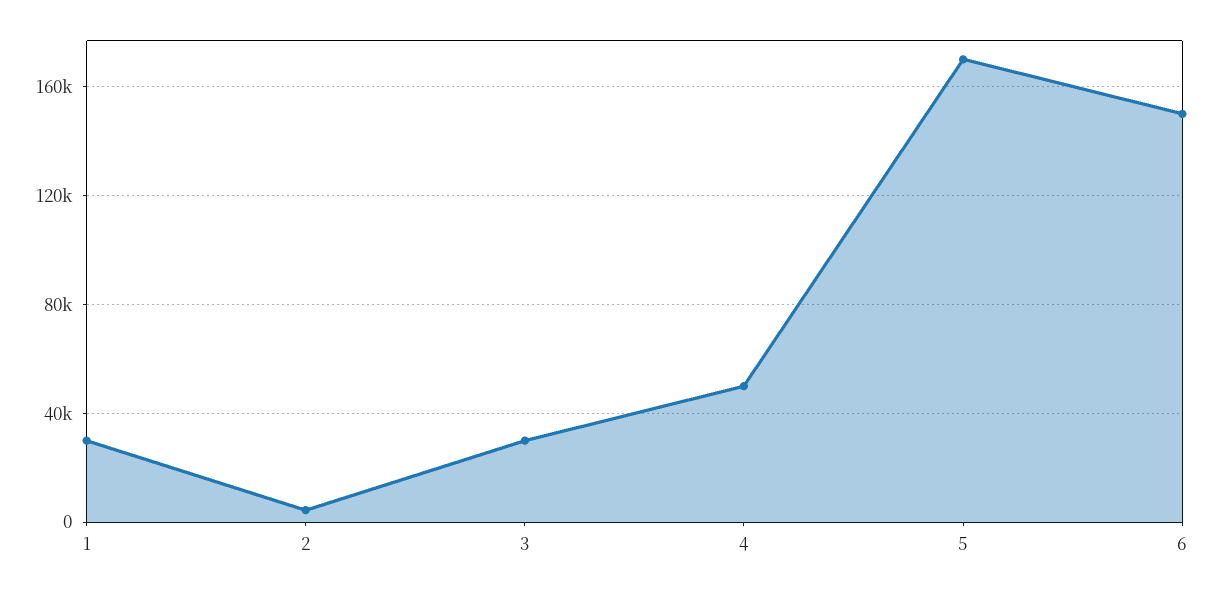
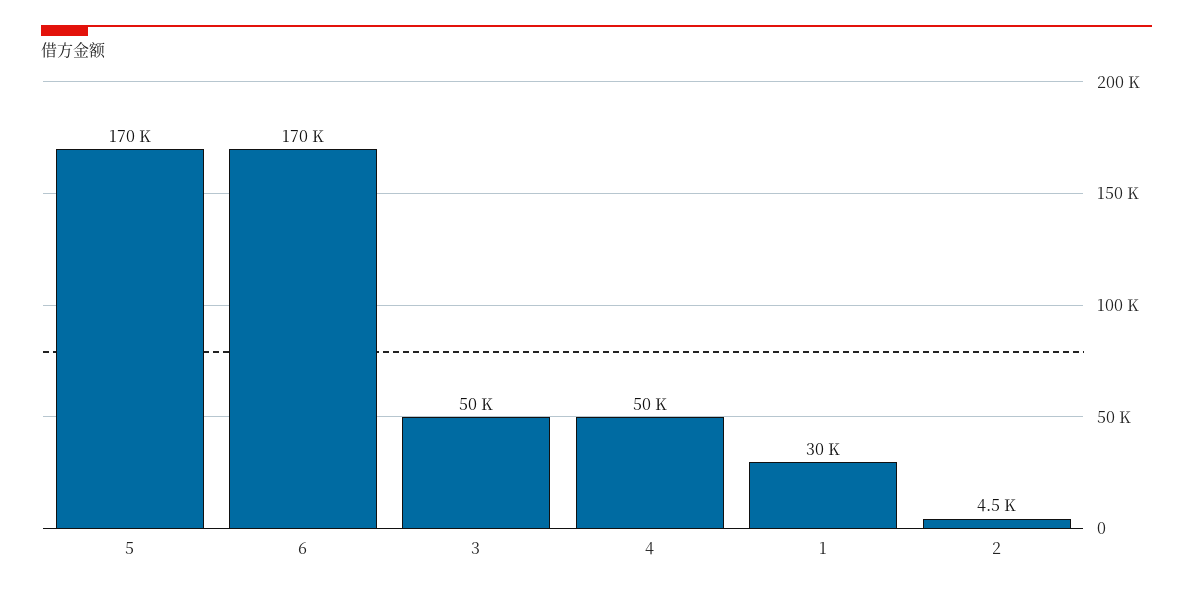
3: 30000 -> 50000
6: 150000 -> 170000

